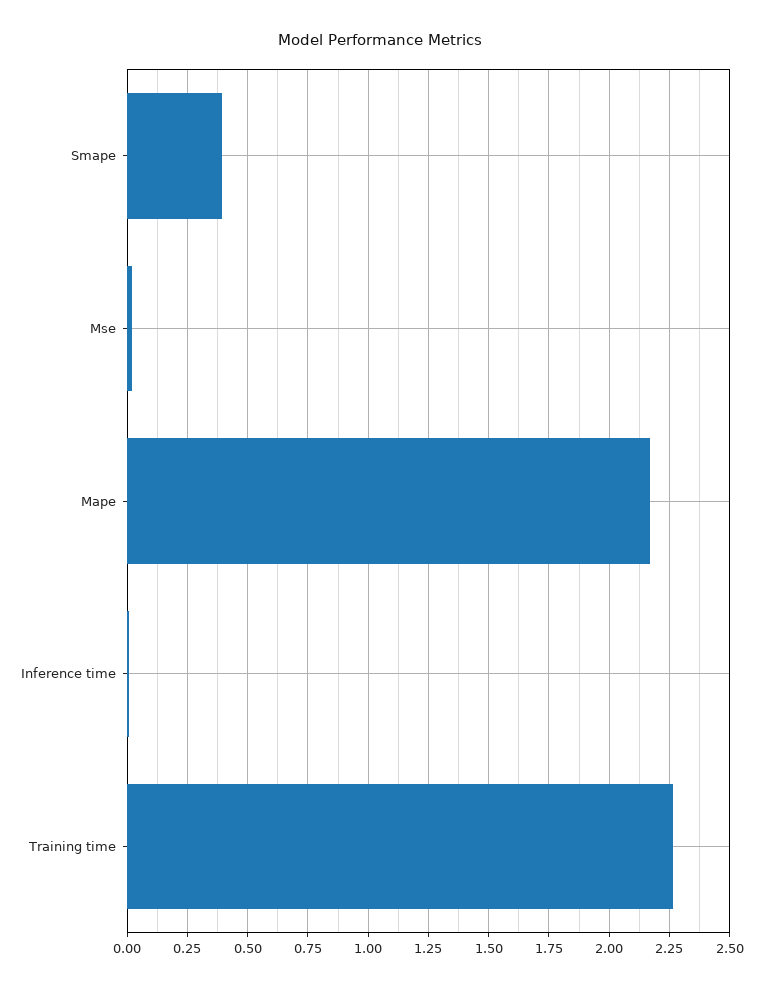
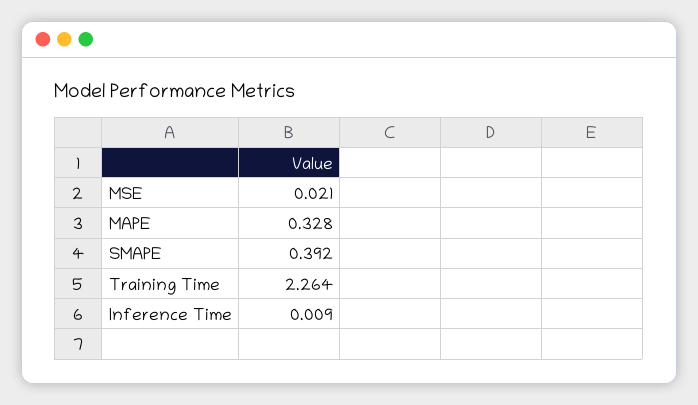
Mape: 2.175 -> 0.328

